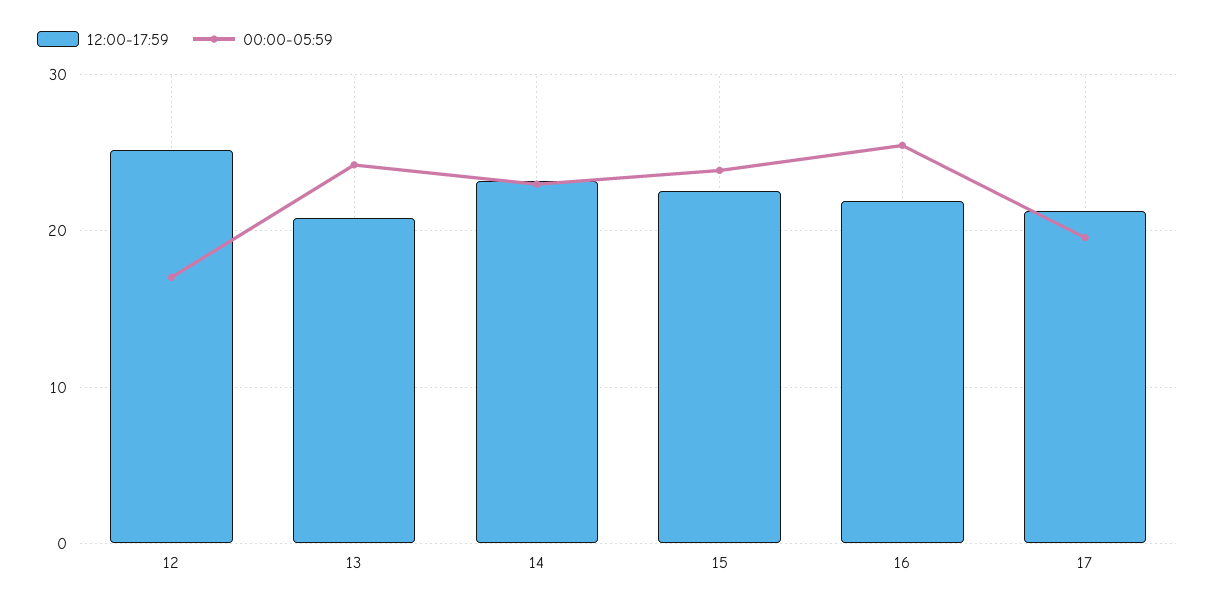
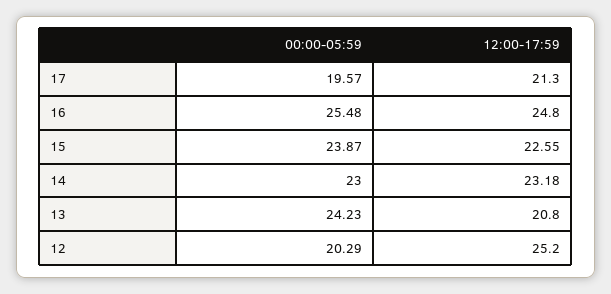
00:00-05:59, 12: 17 -> 20.29
12:00-17:59, 16: 22 -> 24.8

